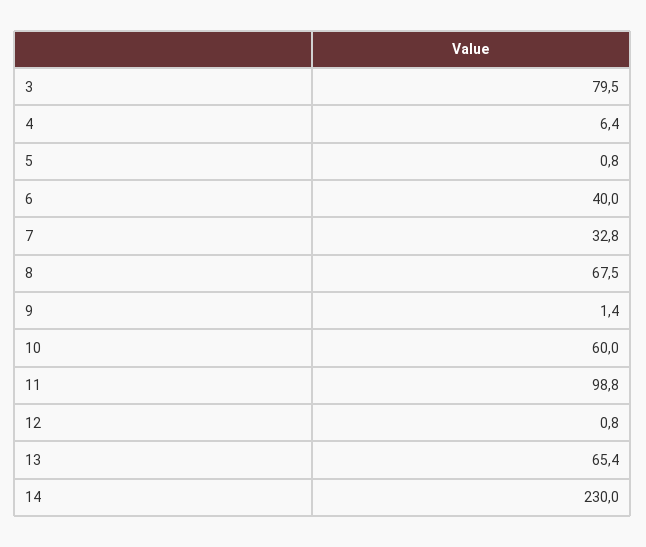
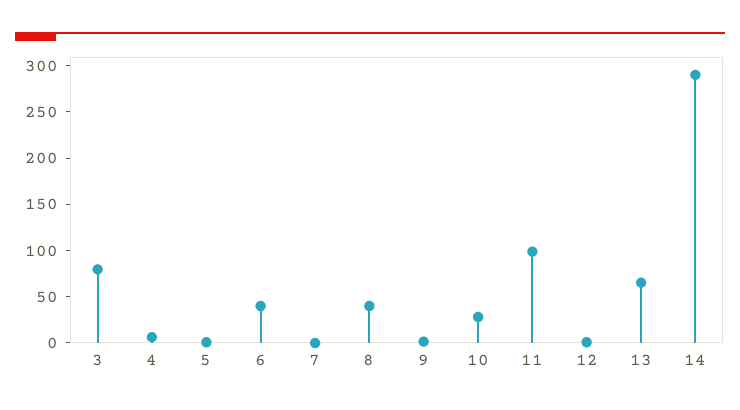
7: 32.8 -> 0
8: 67.5 -> 40
10: 60 -> 30
14: 230 -> 290

